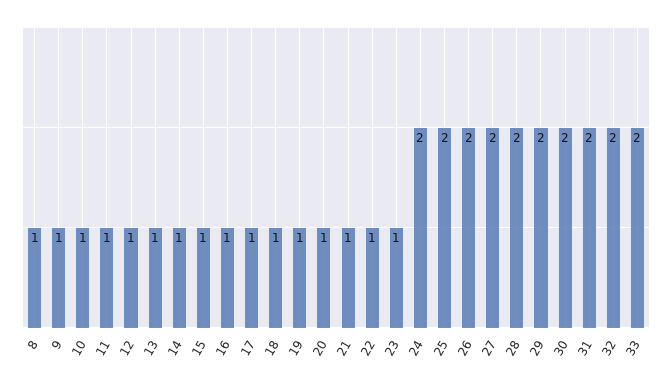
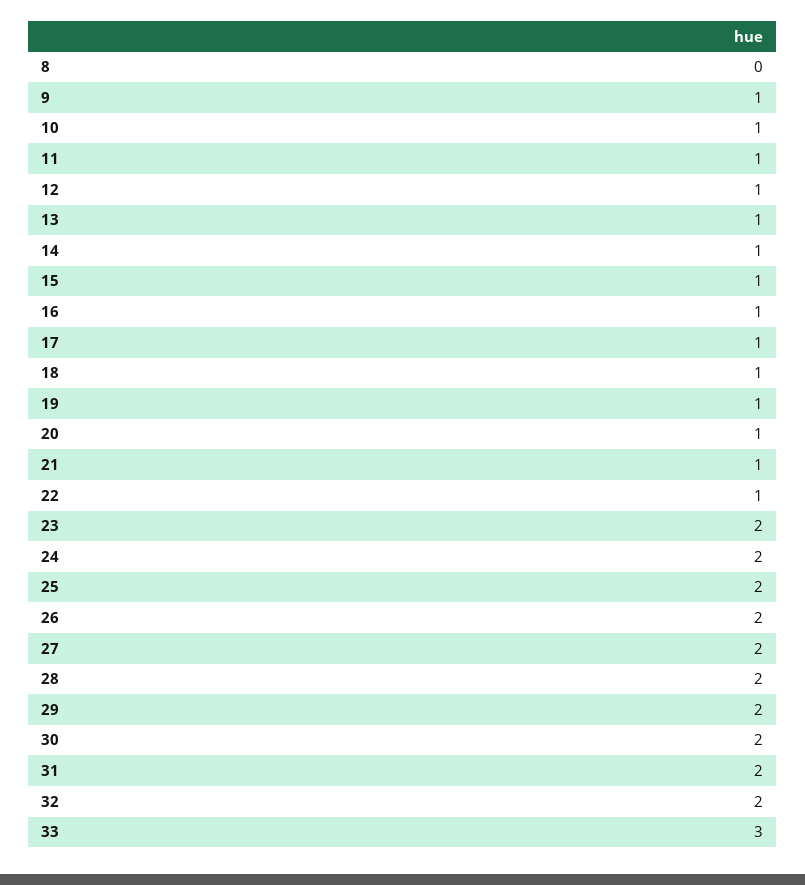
8: 1 -> 0
23: 1 -> 2
33: 2 -> 3

